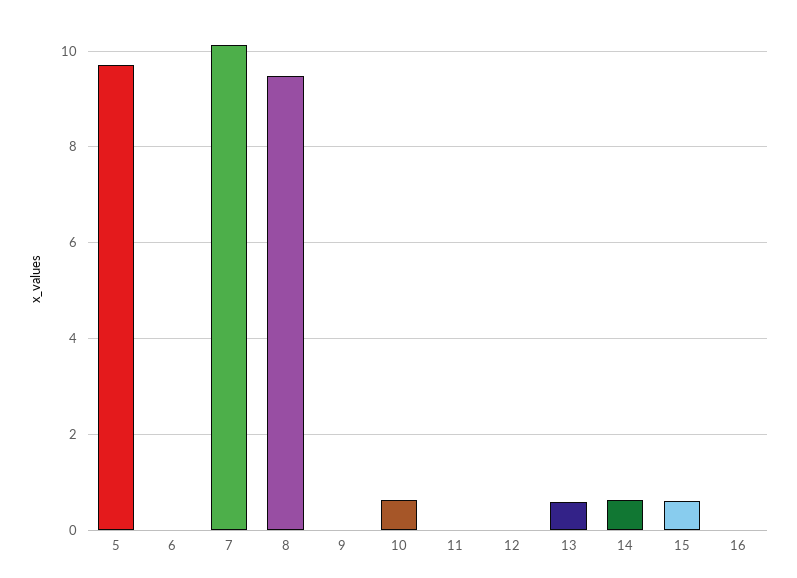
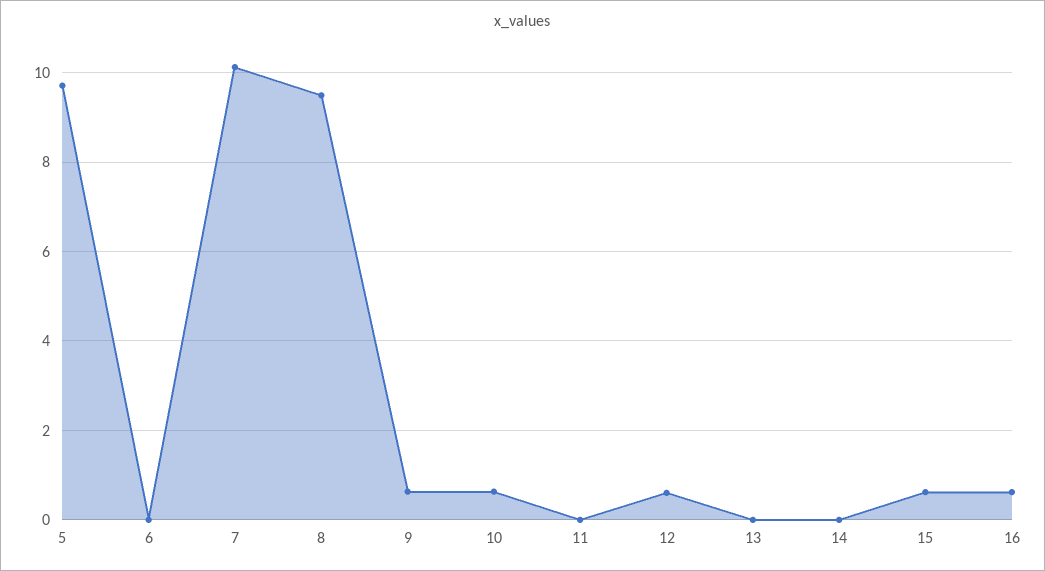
9: 0 -> 0.6
12: 0 -> 0.6
13: 0.6 -> 0
14: 0.6 -> 0
16: 0 -> 0.6

